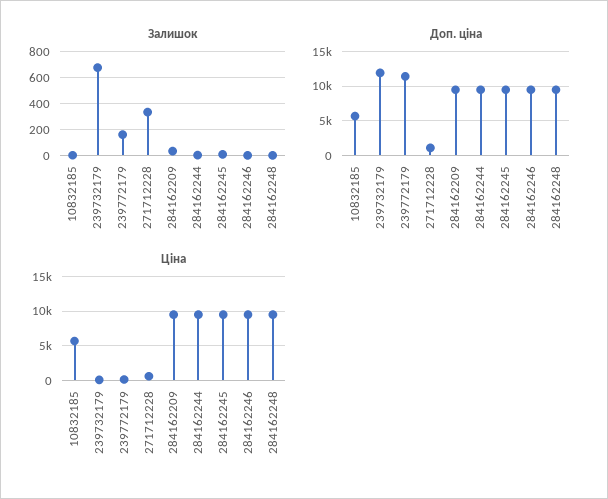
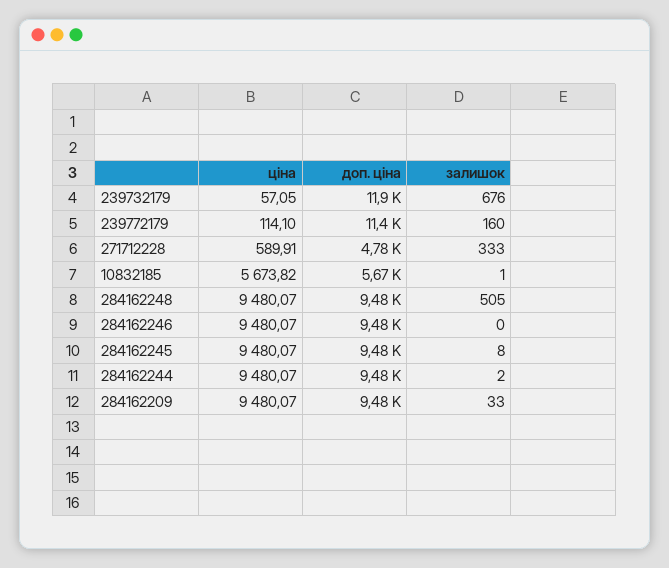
Залишок, 284162248: 0 -> 505
Доп. ціна, 271712228: 1000 -> 4780

